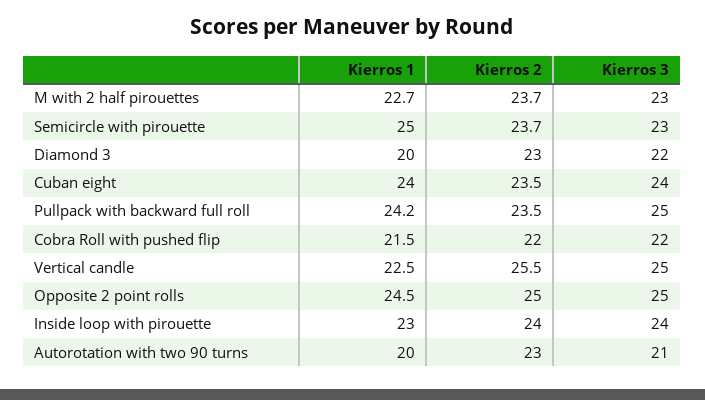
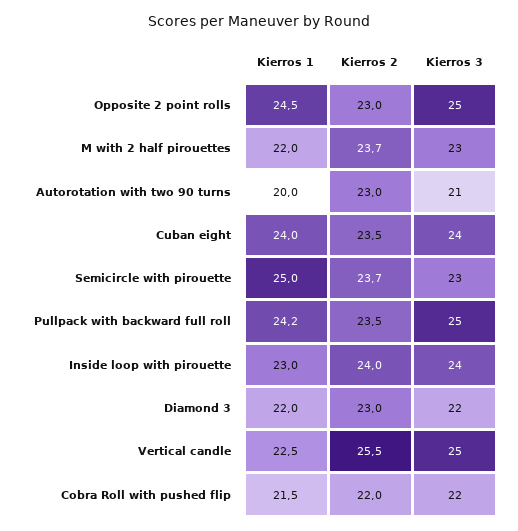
Kierros 1, M with 2 half pirouettes: 22.7 -> 22
Kierros 1, Diamond 3: 20 -> 22
Kierros 2, Opposite 2 point rolls: 25 -> 23

